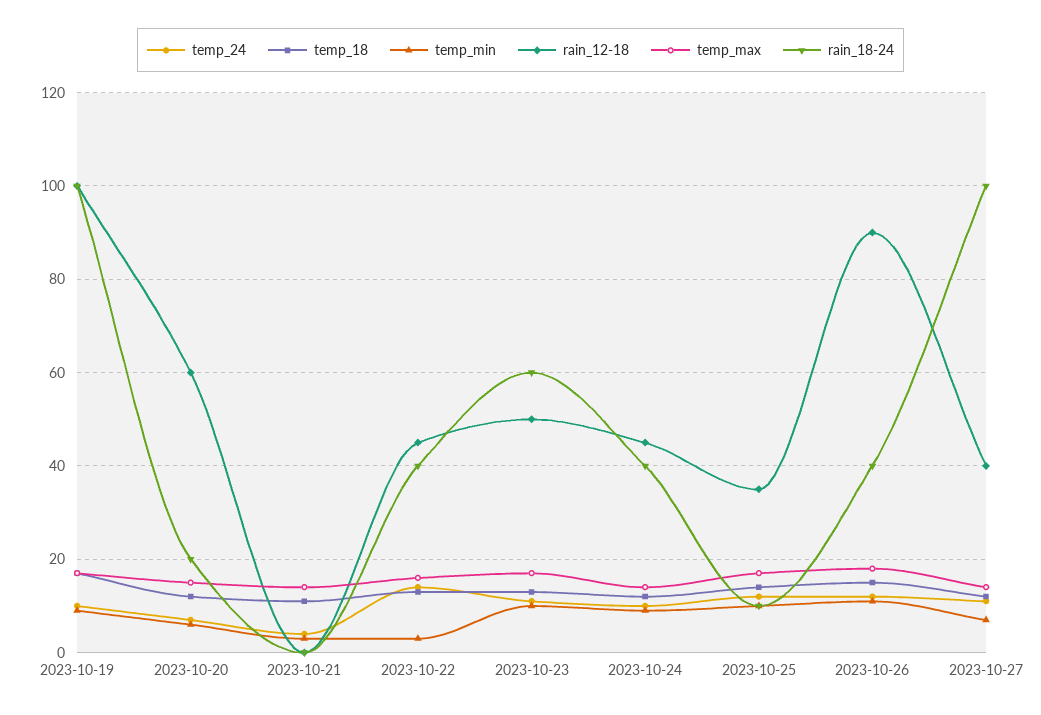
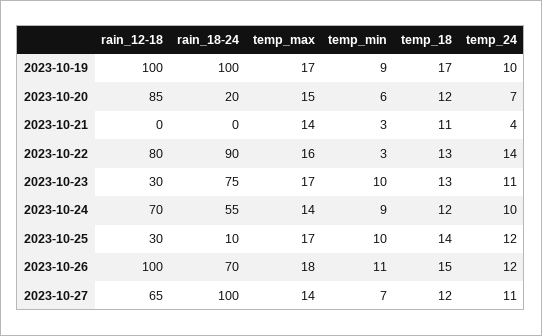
rain_12-18, 2023-10-20: 60 -> 85
rain_12-18, 2023-10-22: 45 -> 80
rain_18-24, 2023-10-22: 40 -> 90
rain_12-18, 2023-10-23: 50 -> 30
rain_18-24, 2023-10-23: 60 -> 75
rain_12-18, 2023-10-24: 45 -> 70
rain_18-24, 2023-10-24: 40 -> 55
rain_12-18, 2023-10-25: 35 -> 30
rain_12-18, 2023-10-26: 90 -> 100
rain_18-24, 2023-10-26: 40 -> 70
rain_12-18, 2023-10-27: 40 -> 65

